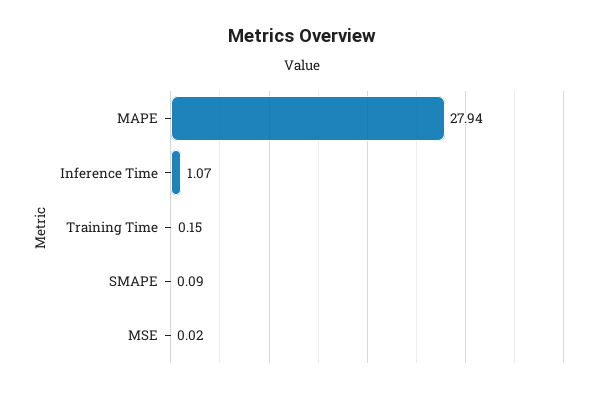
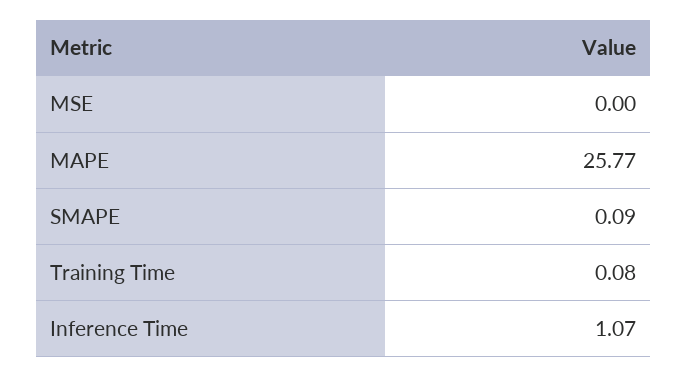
MAPE: 27.94 -> 25.77
Training Time: 0.15 -> 0.08
MSE: 0.02 -> 0

